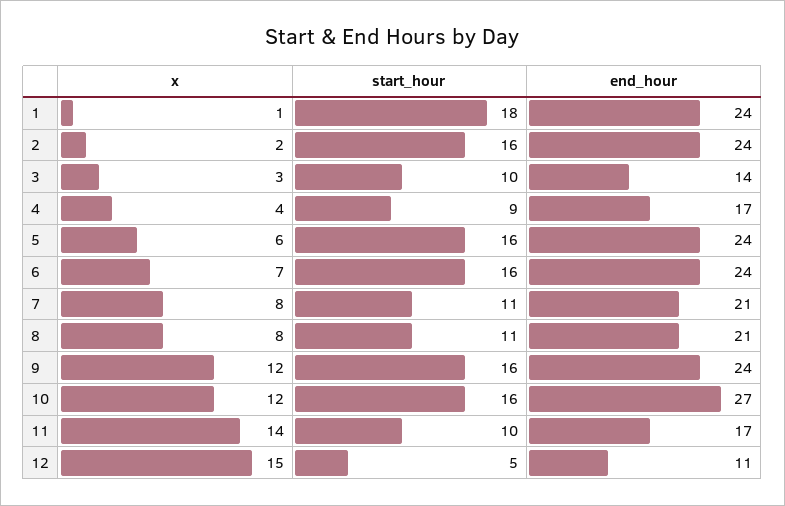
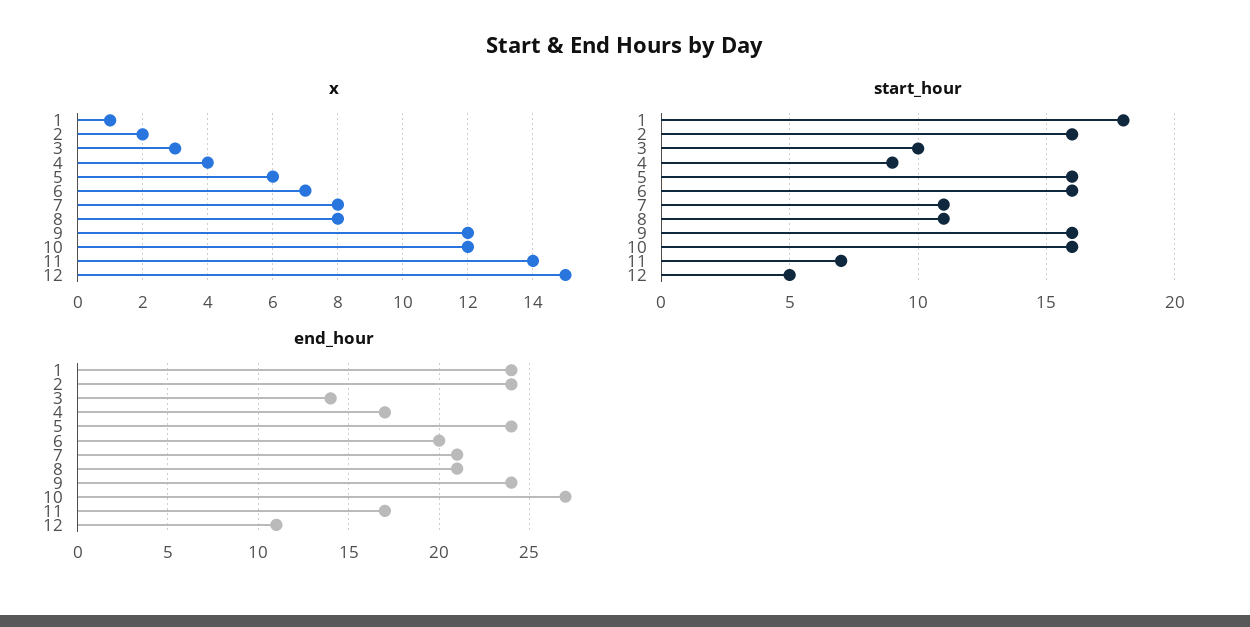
end_hour, 6: 24 -> 20
start_hour, 11: 10 -> 7

